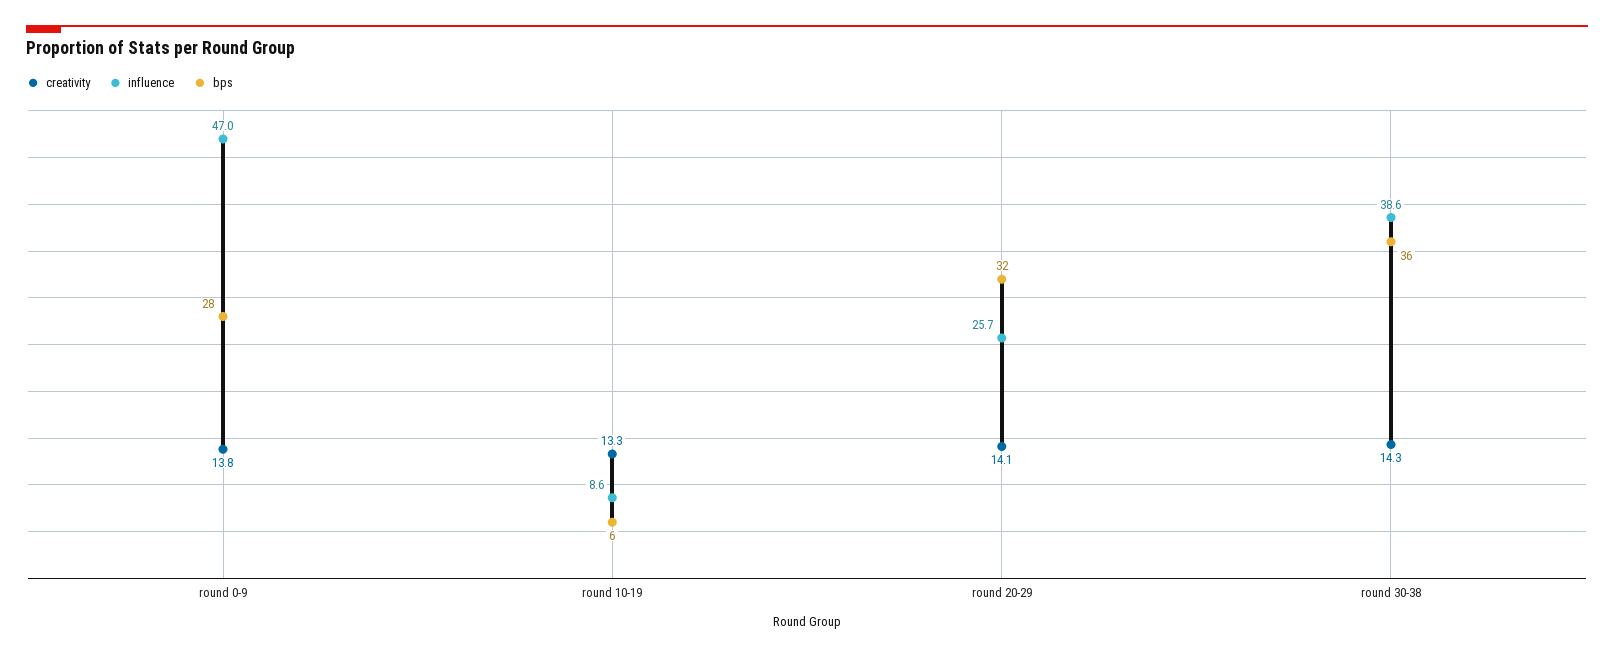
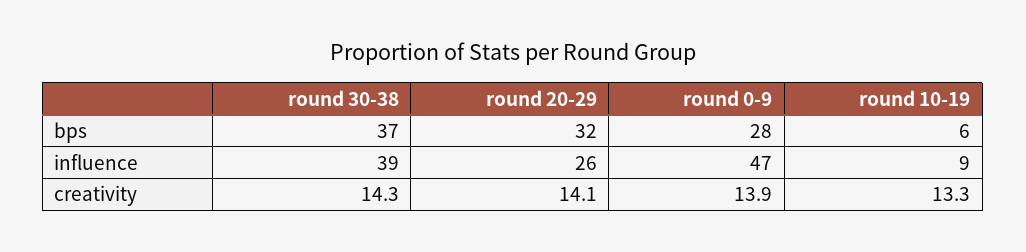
creativity, round 0-9: 13.8 -> 13.9
bps, round 30-38: 36 -> 37

